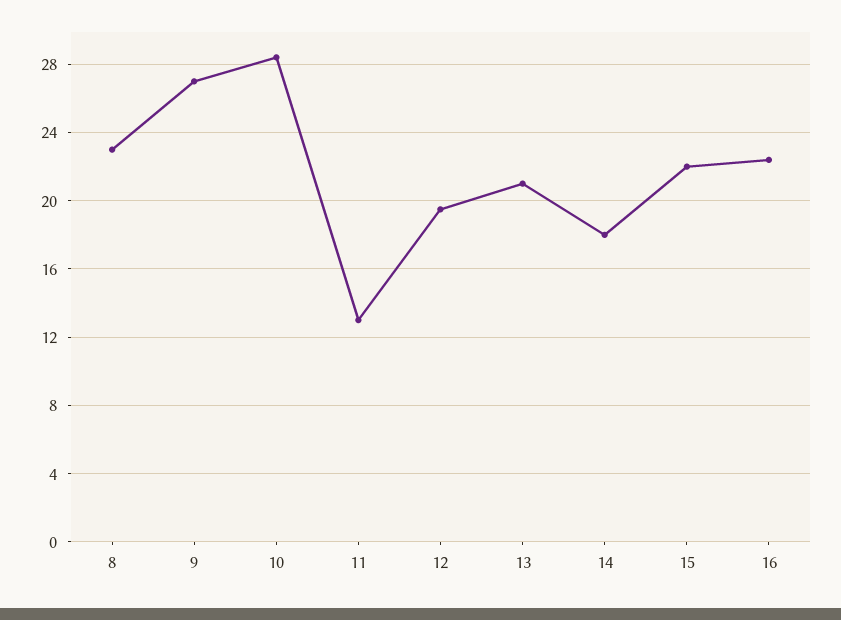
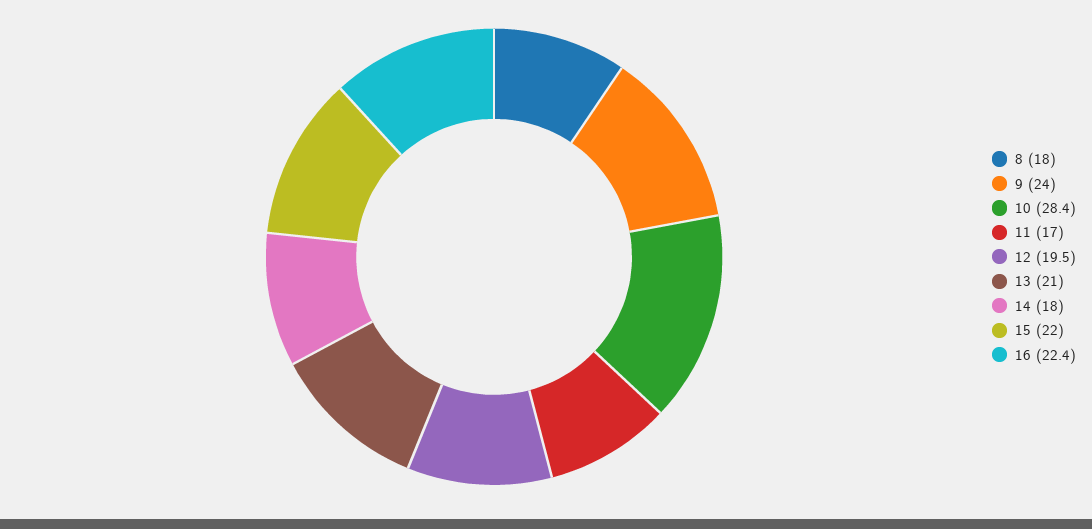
8: 23 -> 18
9: 27 -> 24
11: 13 -> 17

